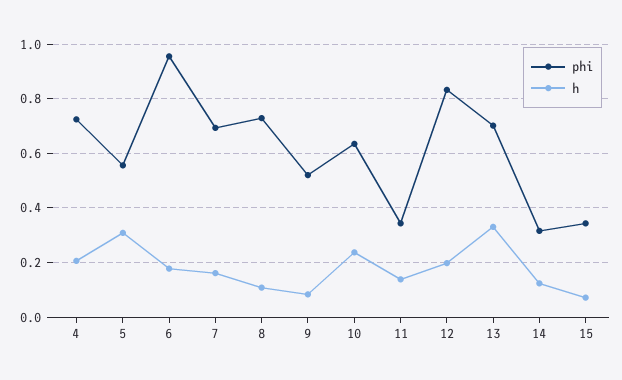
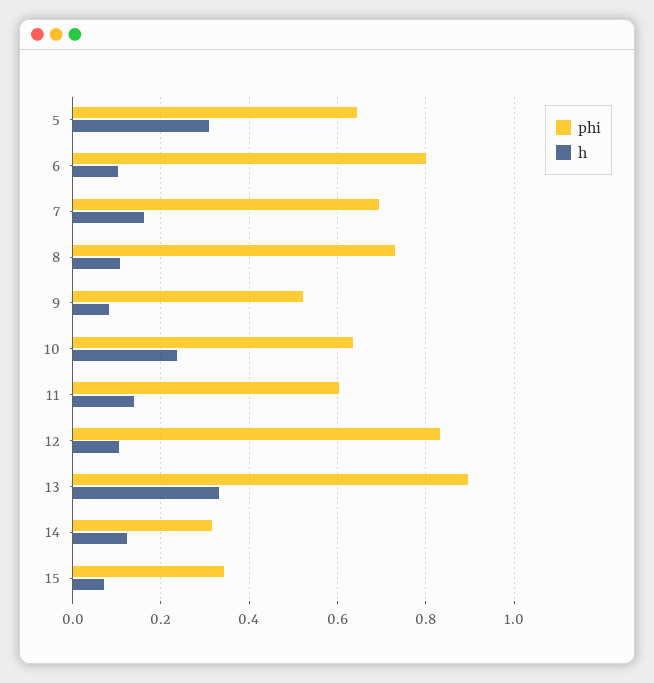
phi, 4: 0.725 -> none
h, 4: 0.2 -> none
phi, 5: 0.55 -> 0.64
phi, 6: 0.95 -> 0.8
h, 6: 0.175 -> 0.1
phi, 11: 0.35 -> 0.6
h, 12: 0.2 -> 0.1
phi, 13: 0.7 -> 0.9

